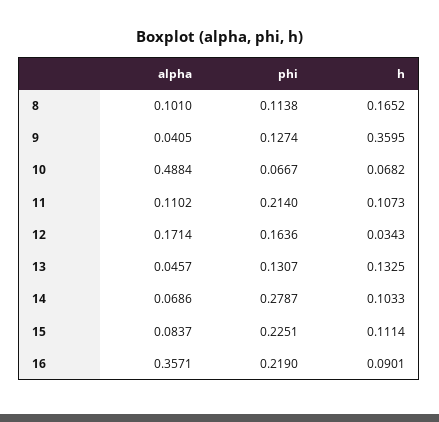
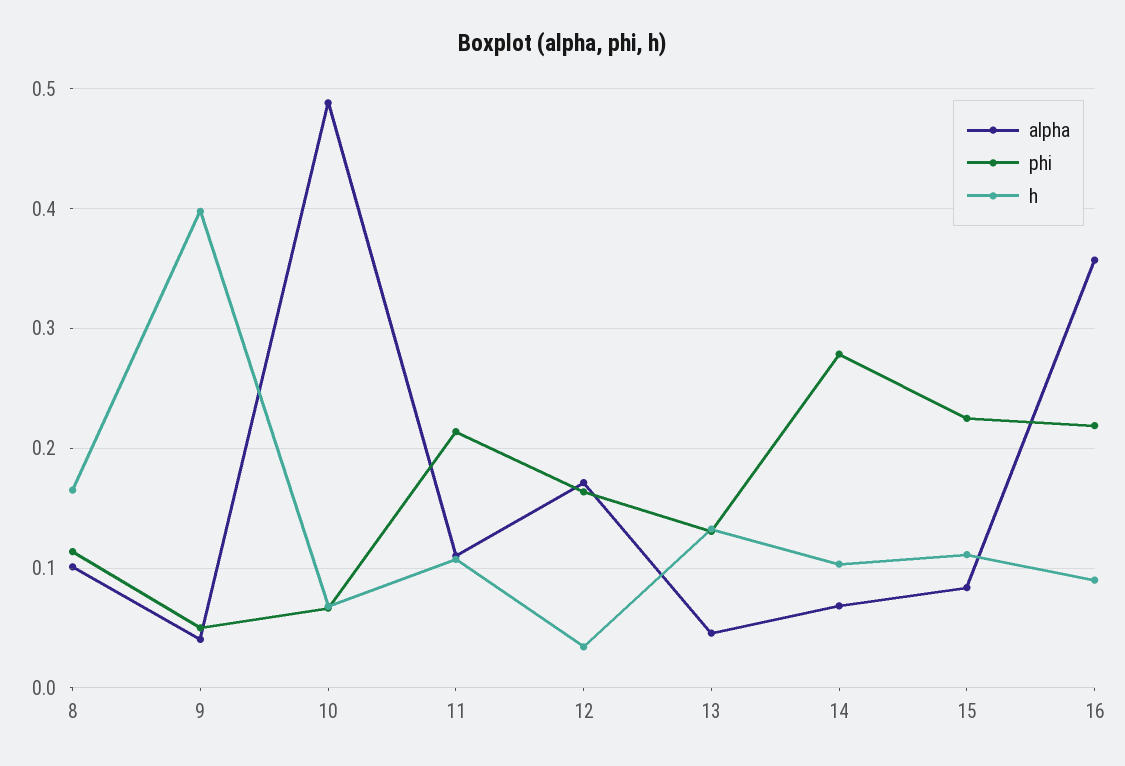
phi, 9: 0.1274 -> 0.05
h, 9: 0.3595 -> 0.4

